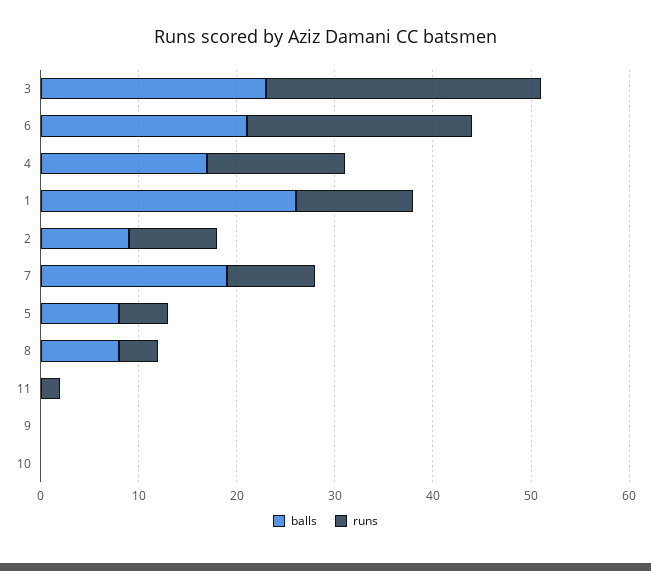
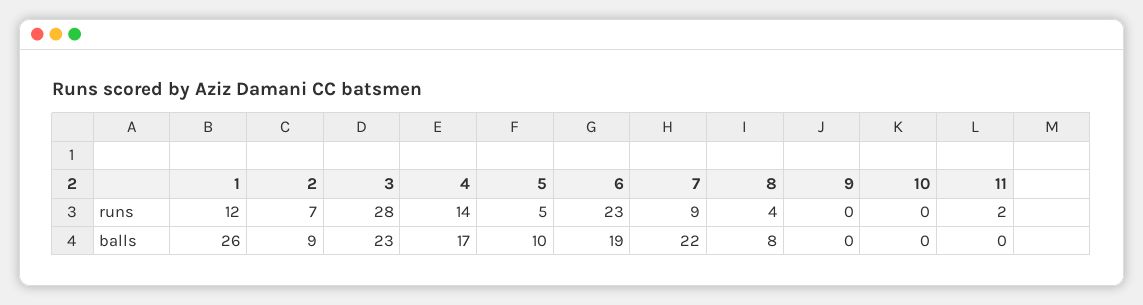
balls, 6: 21 -> 19
runs, 2: 9 -> 7
balls, 7: 19 -> 22
balls, 5: 8 -> 10

